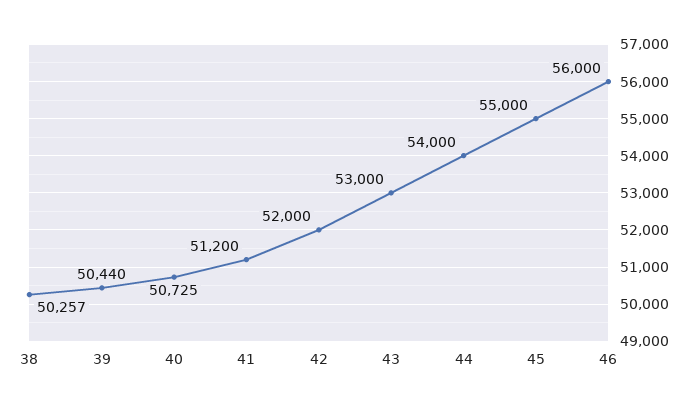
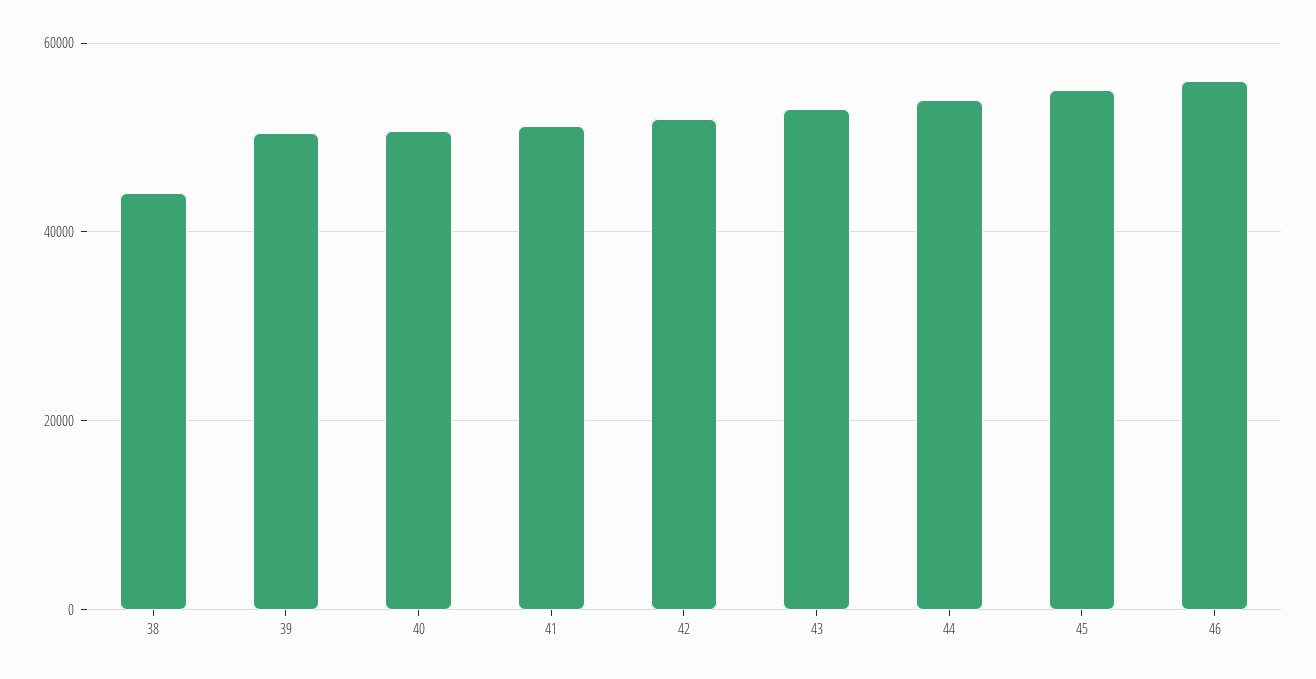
38: 50257 -> 44000

